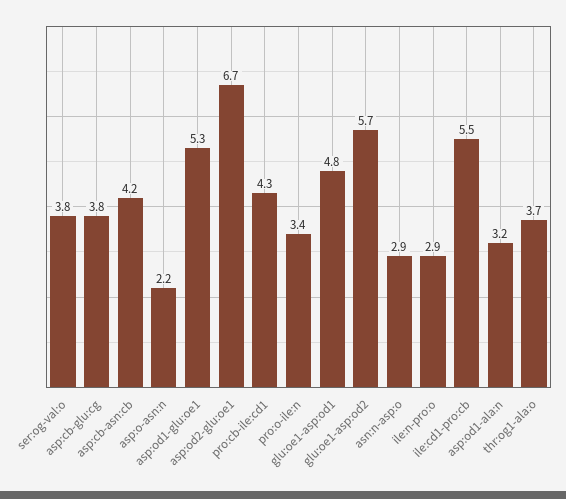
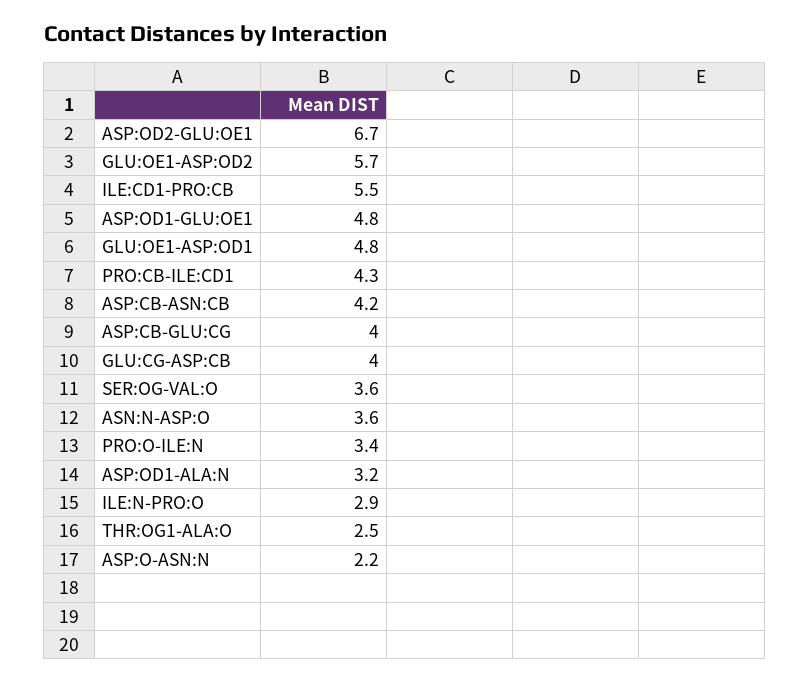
ser:og-val:o: 3.8 -> 3.6
asp:cb-glu:cg: 3.8 -> 4
asp:od1-glu:oe1: 5.3 -> 4.8
asn:n-asp:o: 2.9 -> 3.6
thr:og1-ala:o: 3.7 -> 2.5
GLU:CG-ASP:CB: none -> 4

